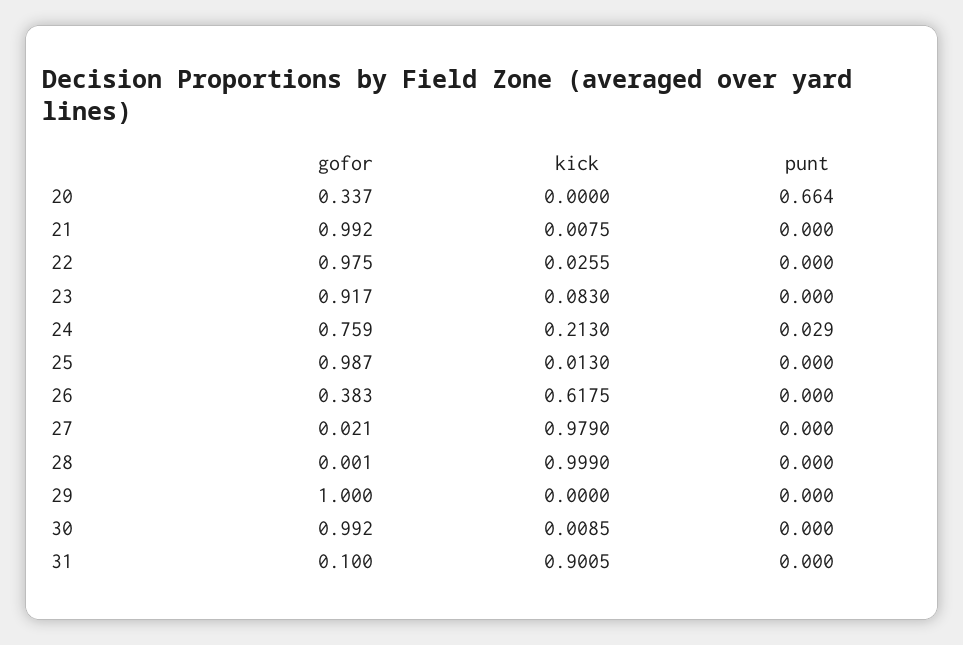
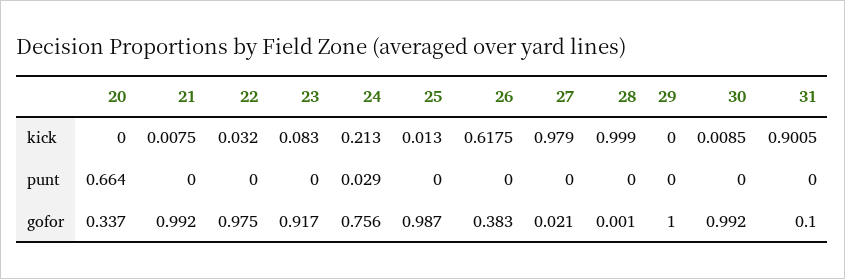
kick, 22: 0.0255 -> 0.032
gofor, 24: 0.759 -> 0.756

